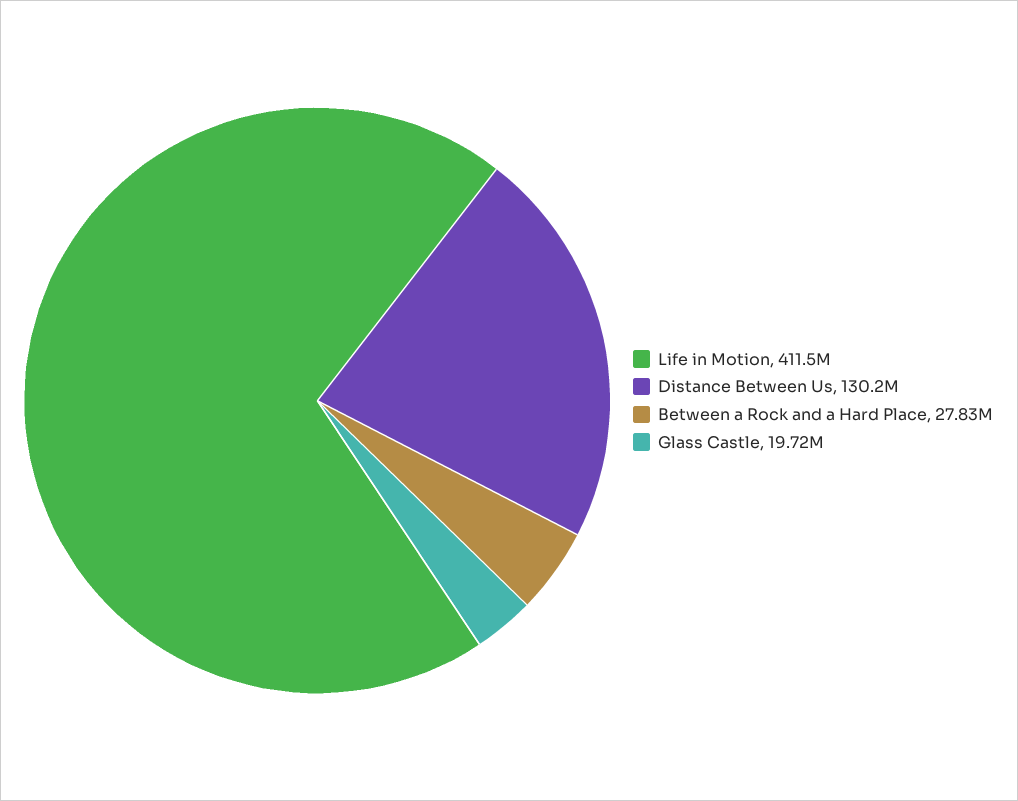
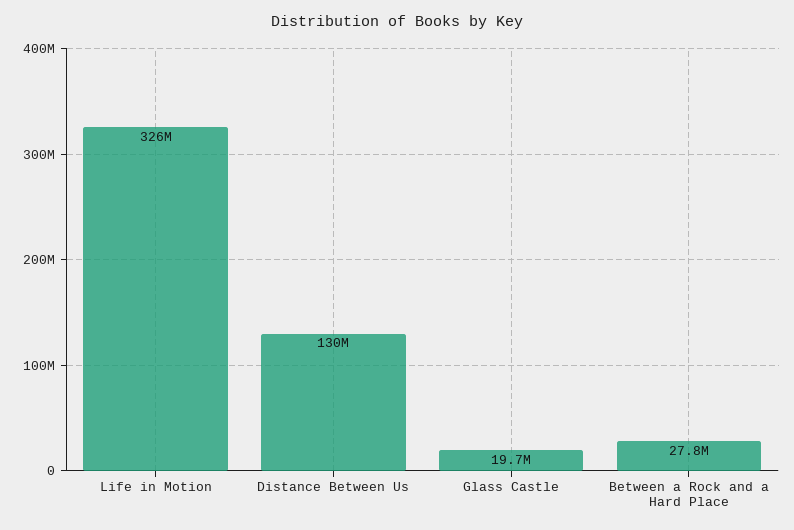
Life in Motion: 411500000 -> 326000000

